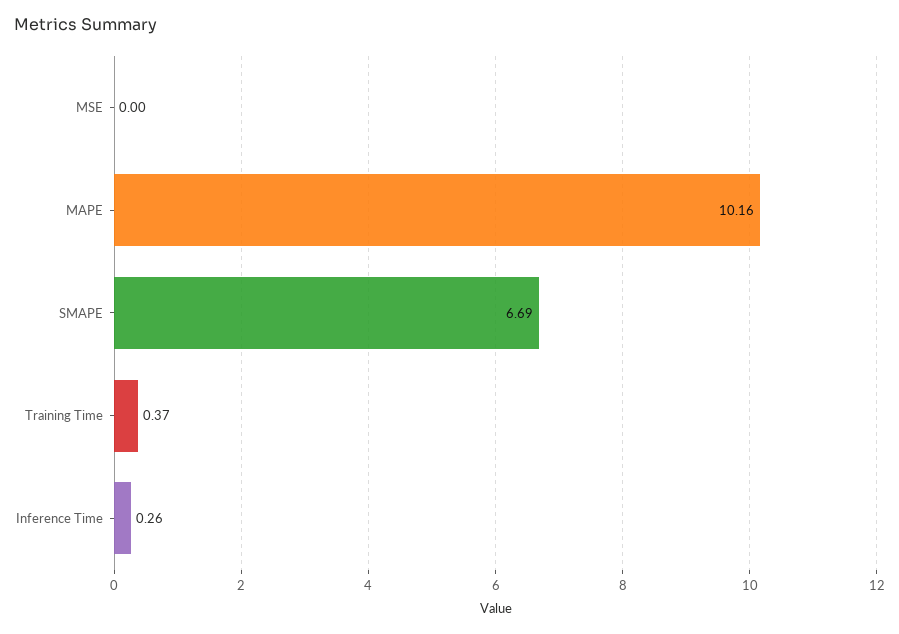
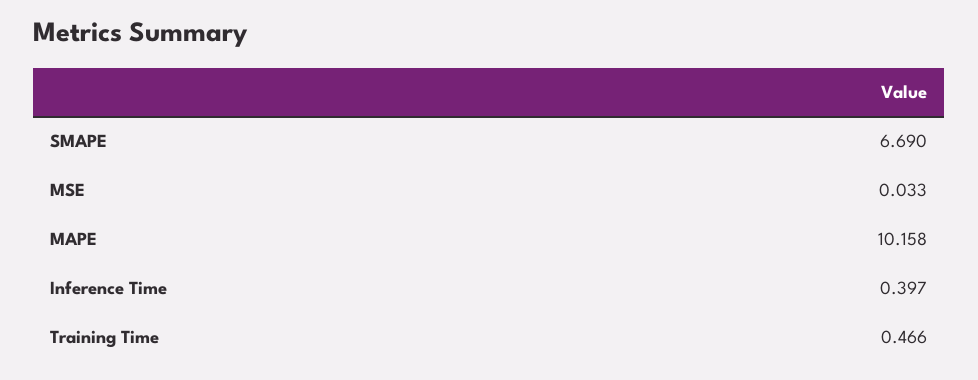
MSE: 0 -> 0.033
Training Time: 0.37 -> 0.466
Inference Time: 0.26 -> 0.397

